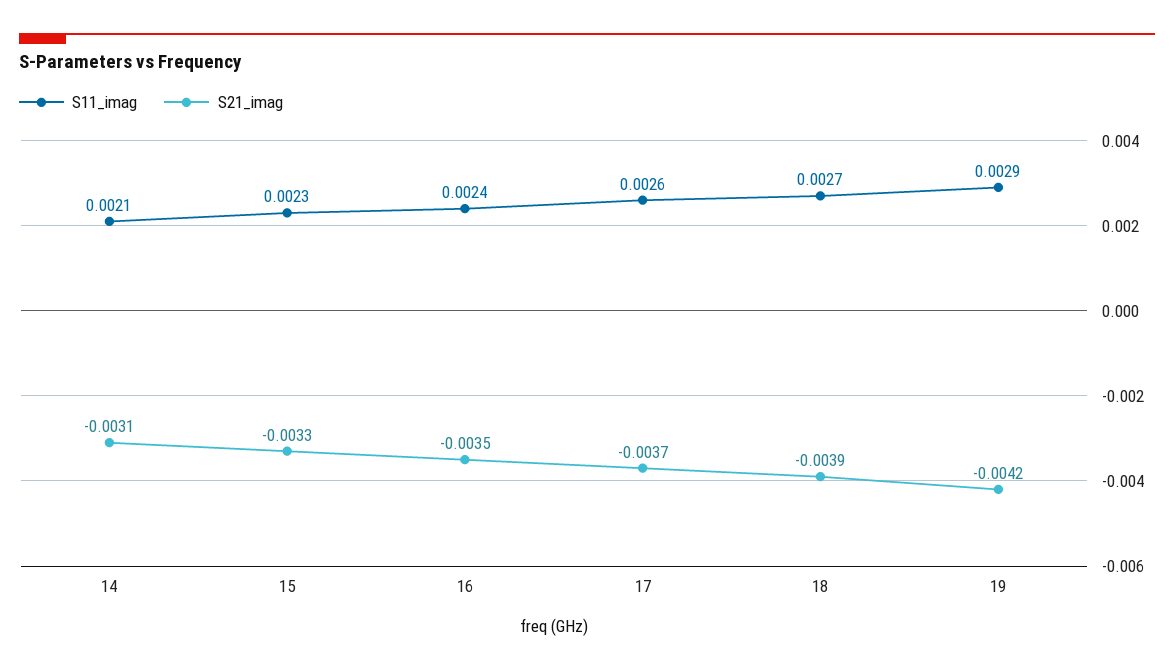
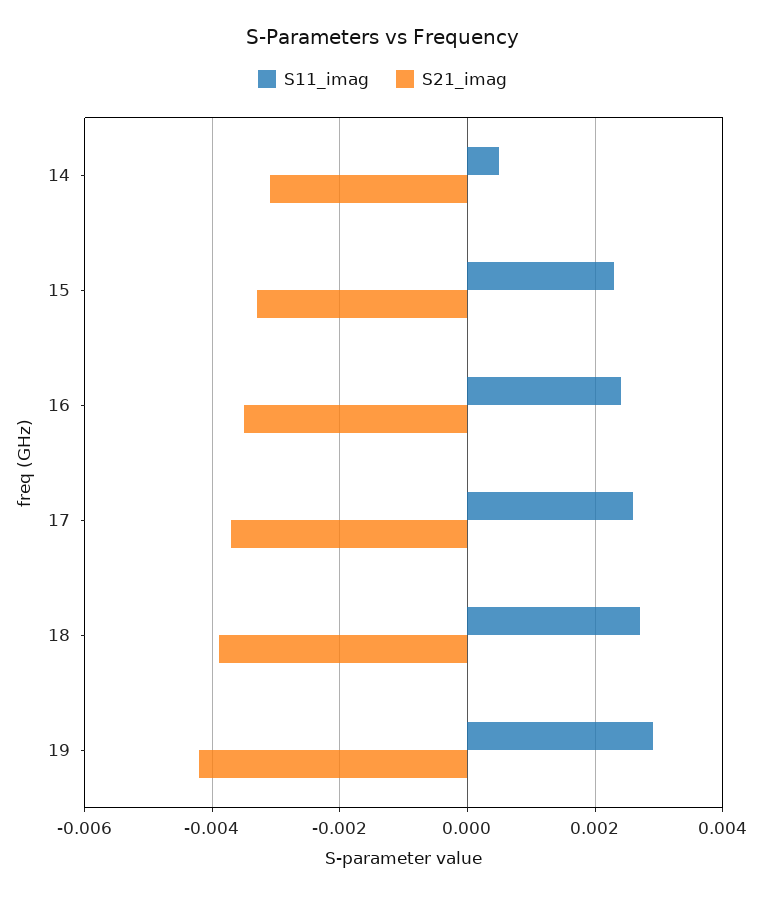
S11_imag, 14: 0.0021 -> 0.0005

